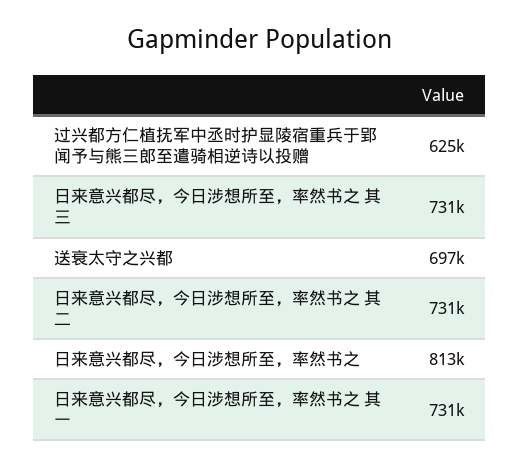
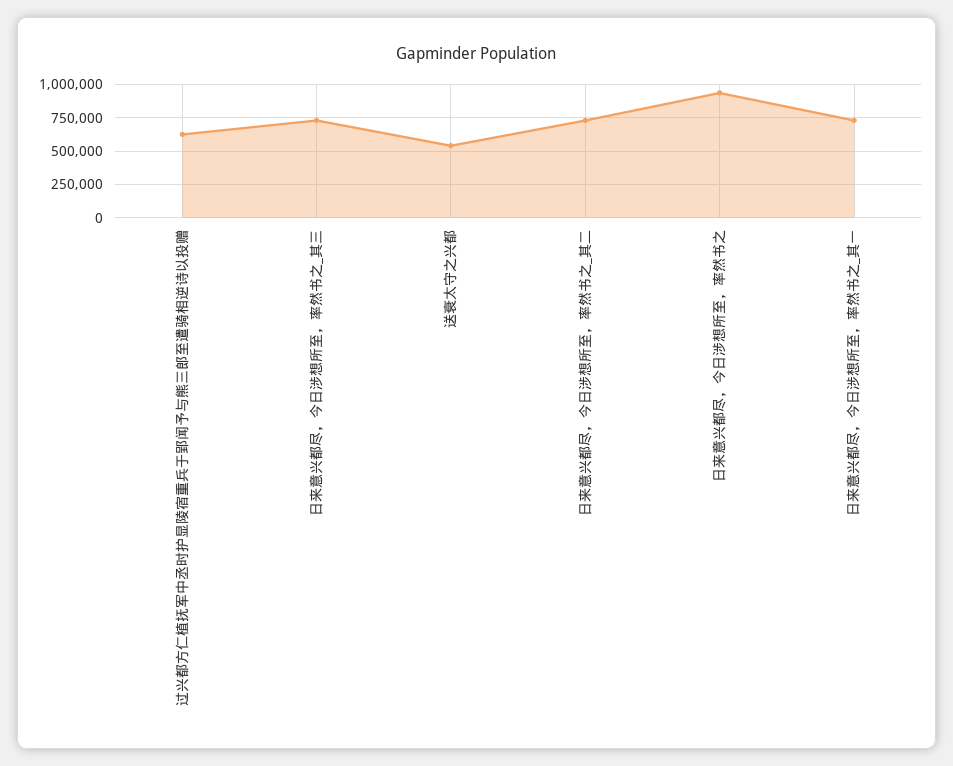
送衰太守之兴都: 697000 -> 550000
日来意兴都尽，今日涉想所至，率然书之: 813000 -> 950000

